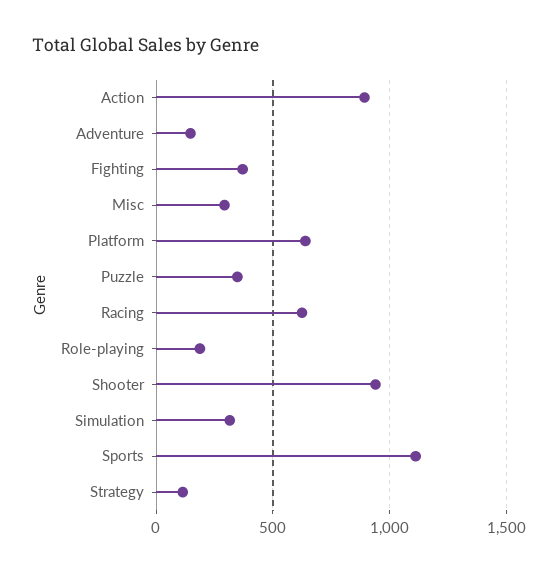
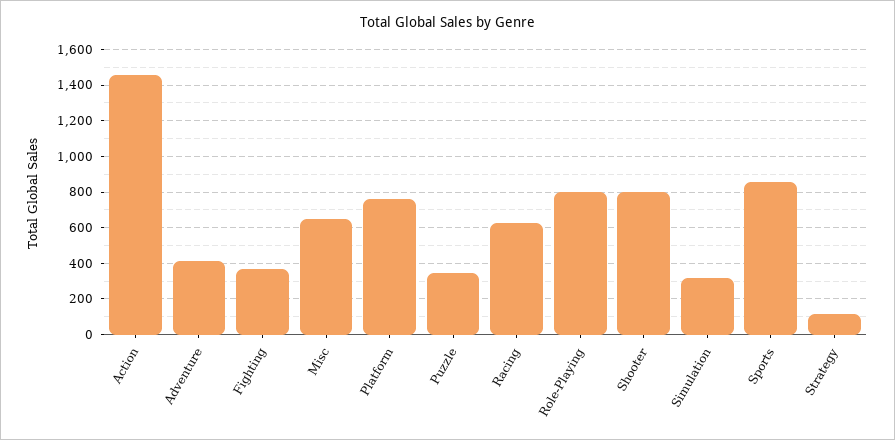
Action: 900 -> 1450
Adventure: 150 -> 400
Misc: 300 -> 650
Platform: 650 -> 750
Role-playing: 200 -> 800
Shooter: 950 -> 800
Sports: 1100 -> 850

